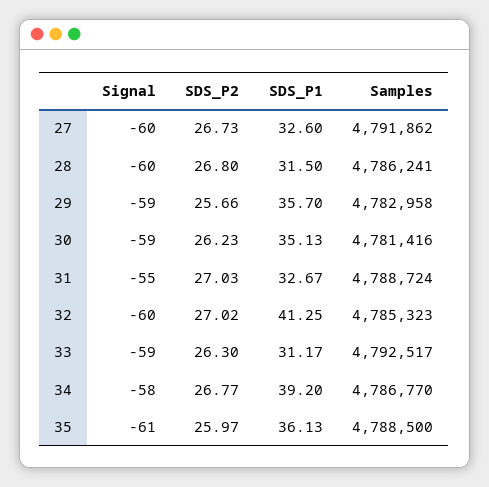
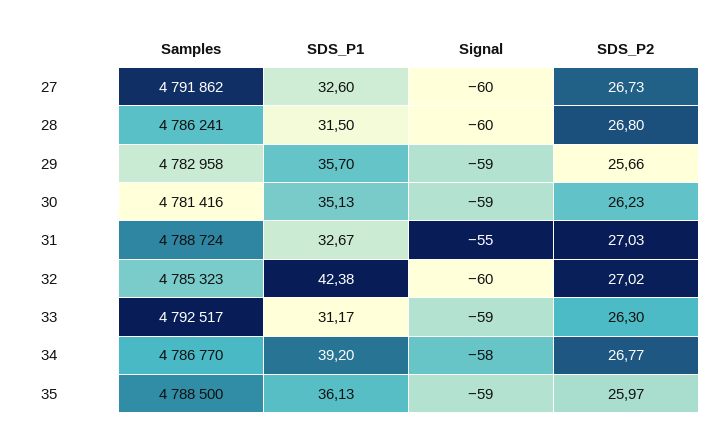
SDS_P1, 32: 41.25 -> 42.38
Signal, 35: -61 -> -59

